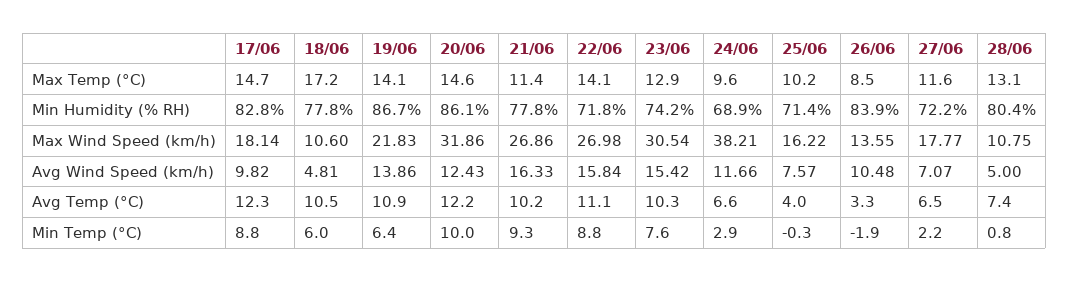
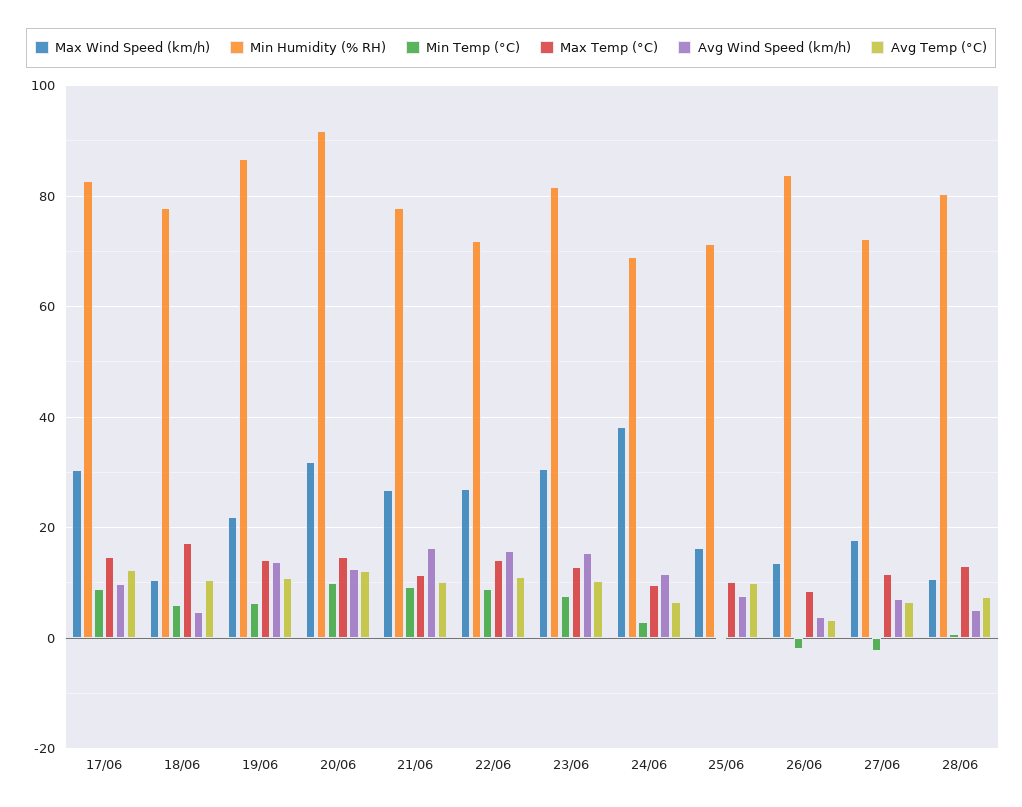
Min Humidity (% RH), 20/06: 86.1 -> 92
Min Humidity (% RH), 23/06: 74.2 -> 82
Max Wind Speed (km/h), 17/06: 18.14 -> 30
Avg Wind Speed (km/h), 26/06: 10.48 -> 4
Avg Temp (°C), 25/06: 4 -> 10
Min Temp (°C), 27/06: 2.2 -> -2

